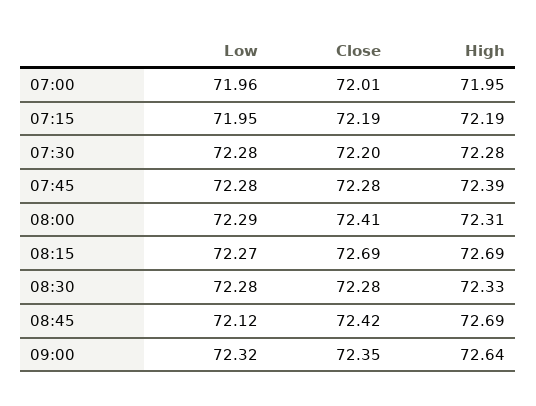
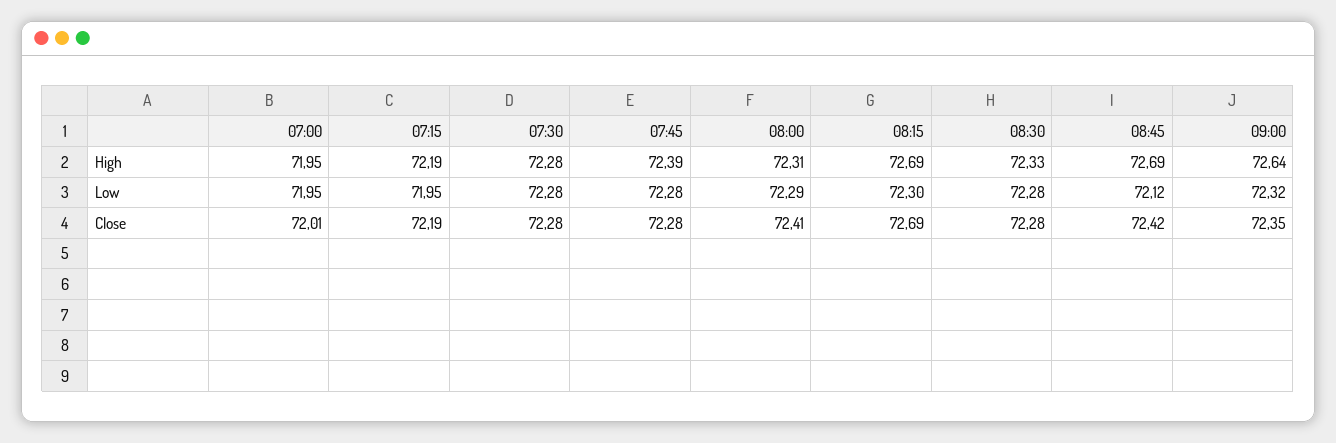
Low, 07:00: 71.96 -> 71.95
Close, 07:30: 72.2 -> 72.28
Low, 08:15: 72.27 -> 72.3

